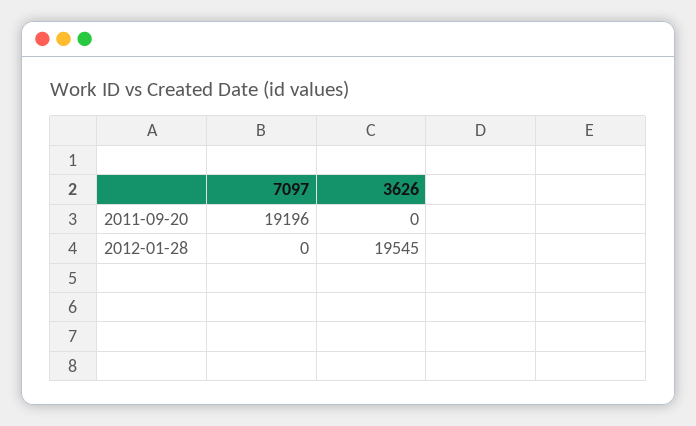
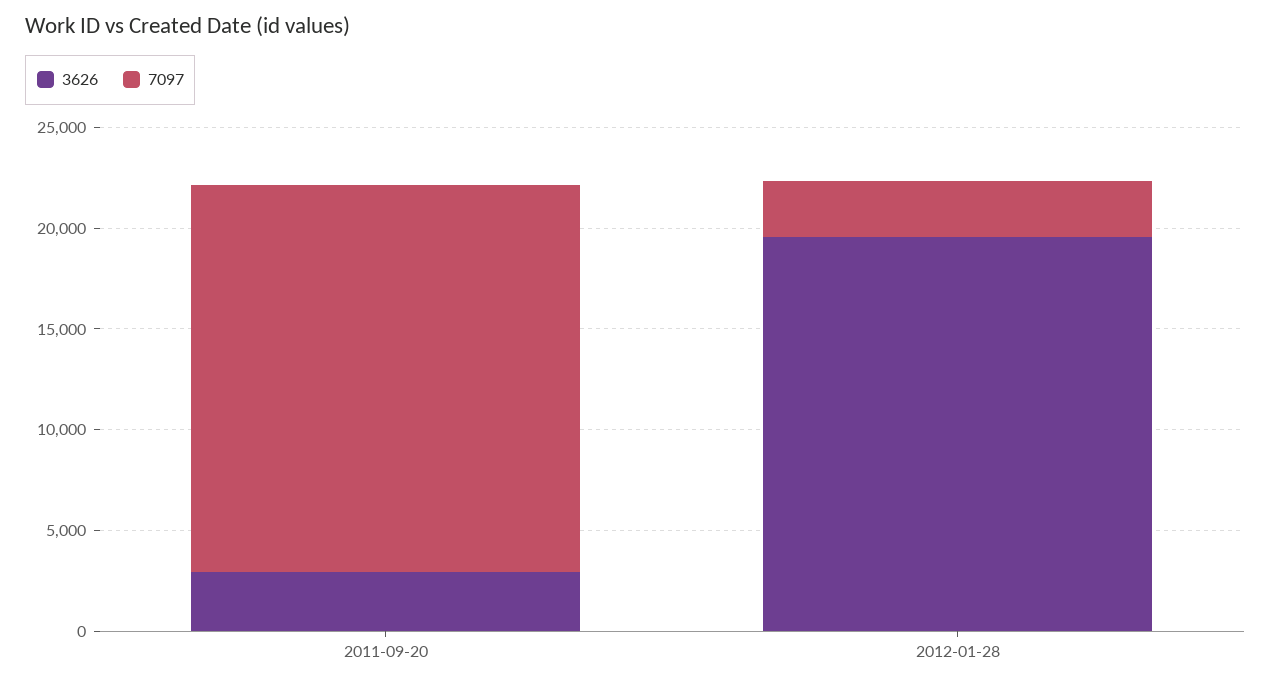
3626, 2011-09-20: 0 -> 3000
7097, 2012-01-28: 0 -> 3000

